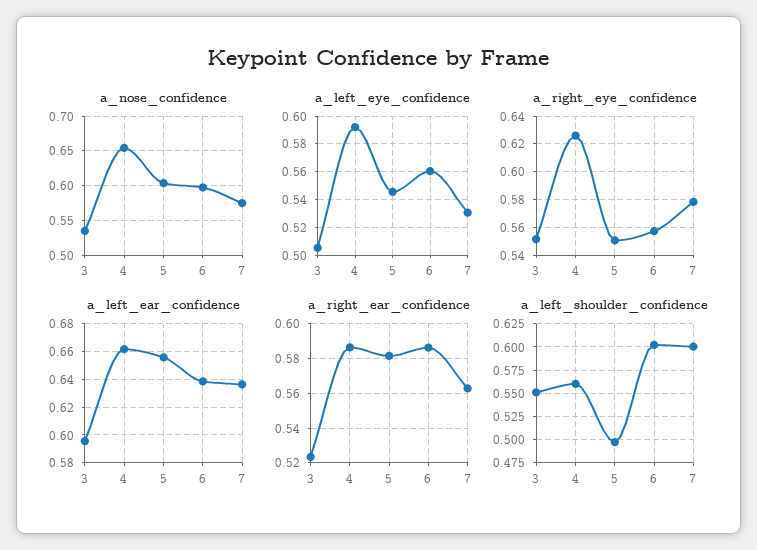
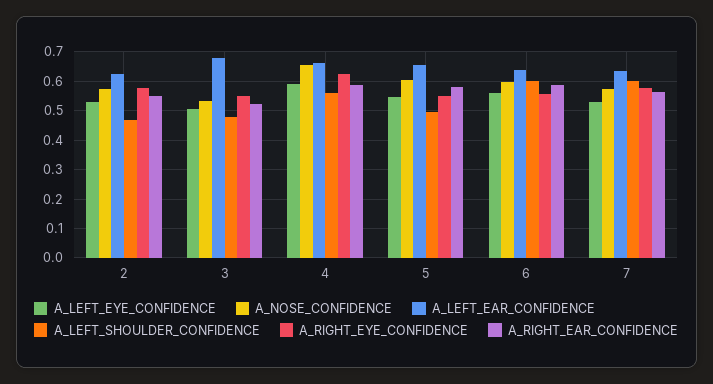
a_left_ear_confidence, 3: 0.595 -> 0.675
a_left_shoulder_confidence, 3: 0.55 -> 0.475
a_left_eye_confidence, 2: none -> 0.525
a_nose_confidence, 2: none -> 0.575
a_left_ear_confidence, 2: none -> 0.625
a_left_shoulder_confidence, 2: none -> 0.475
a_right_eye_confidence, 2: none -> 0.575
a_right_ear_confidence, 2: none -> 0.55

